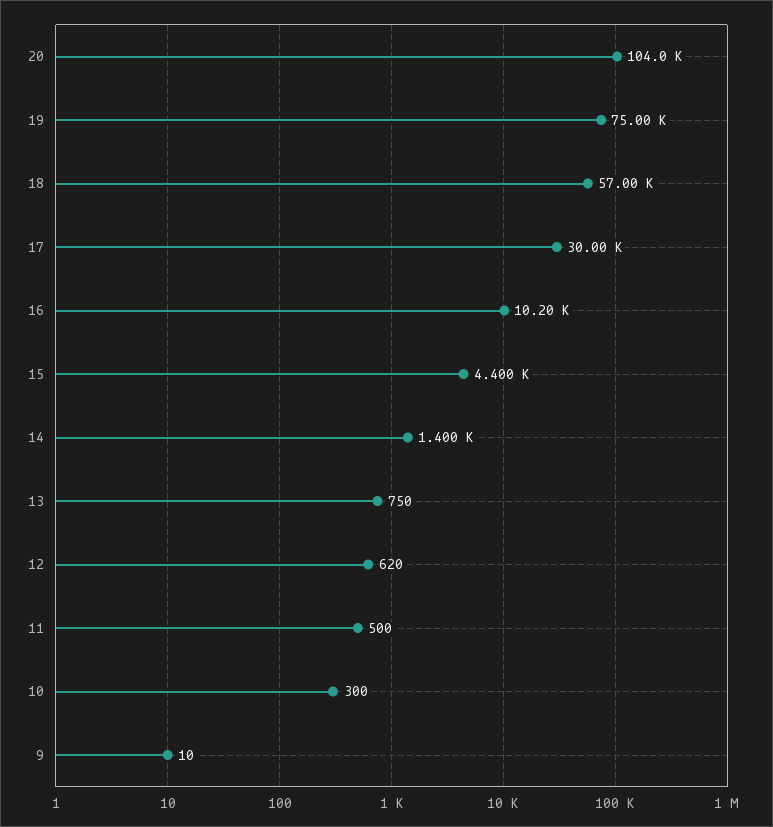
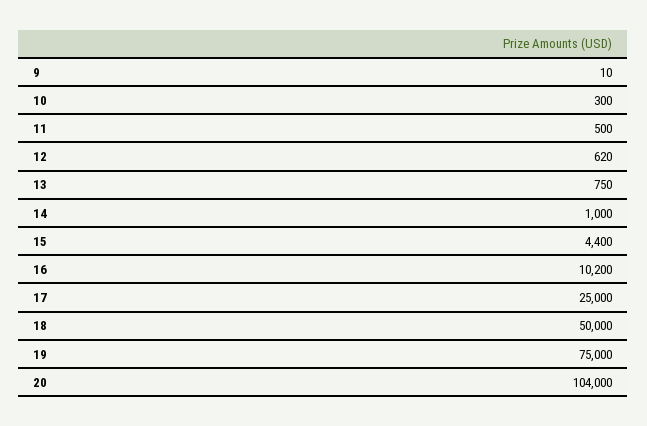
18: 57000 -> 50000
17: 30000 -> 25000
14: 1400 -> 1000

